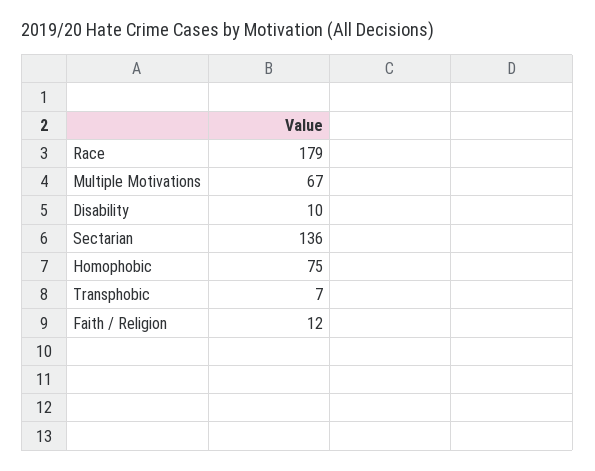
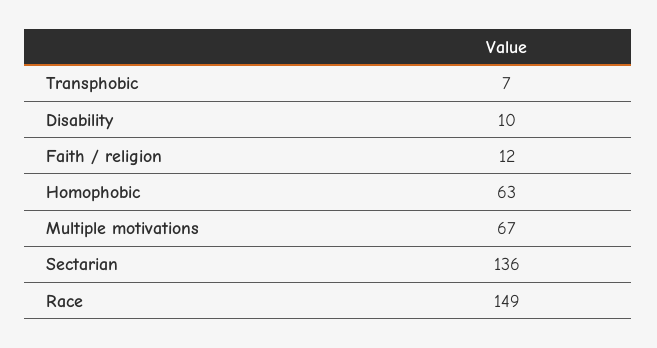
Race: 179 -> 149
Homophobic: 75 -> 63

